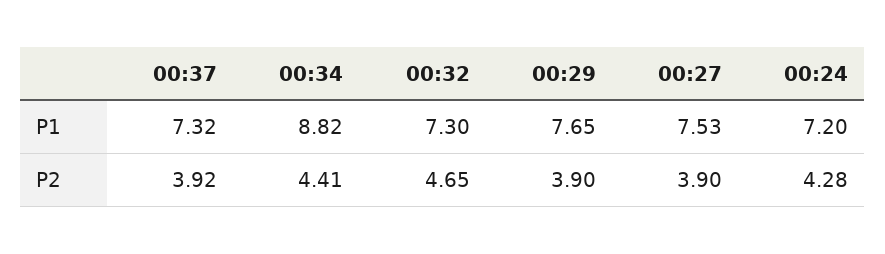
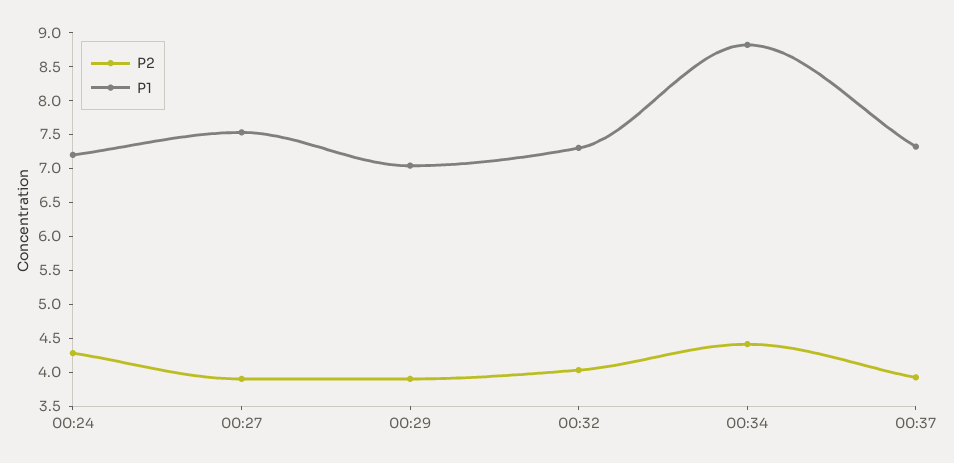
P1, 00:29: 7.65 -> 7
P2, 00:32: 4.65 -> 4

